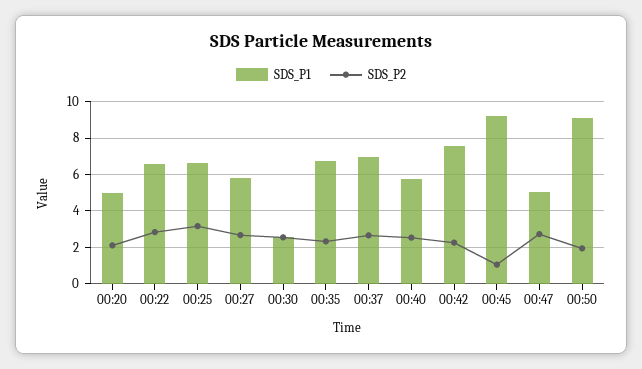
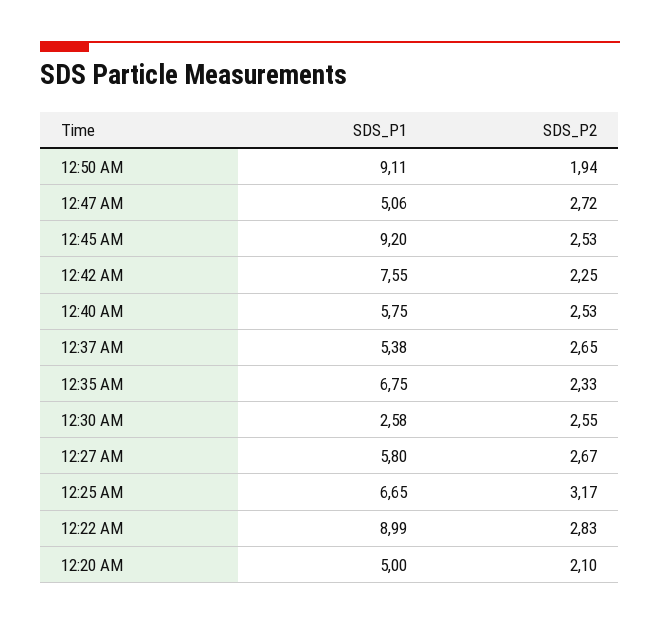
SDS_P1, 00:22: 6.5 -> 8.99
SDS_P1, 00:37: 7 -> 5.38
SDS_P2, 00:45: 1 -> 2.53

